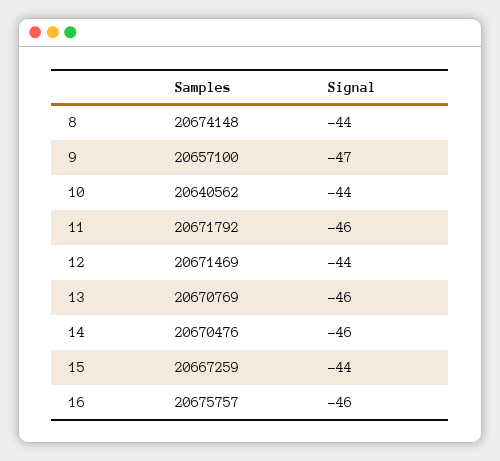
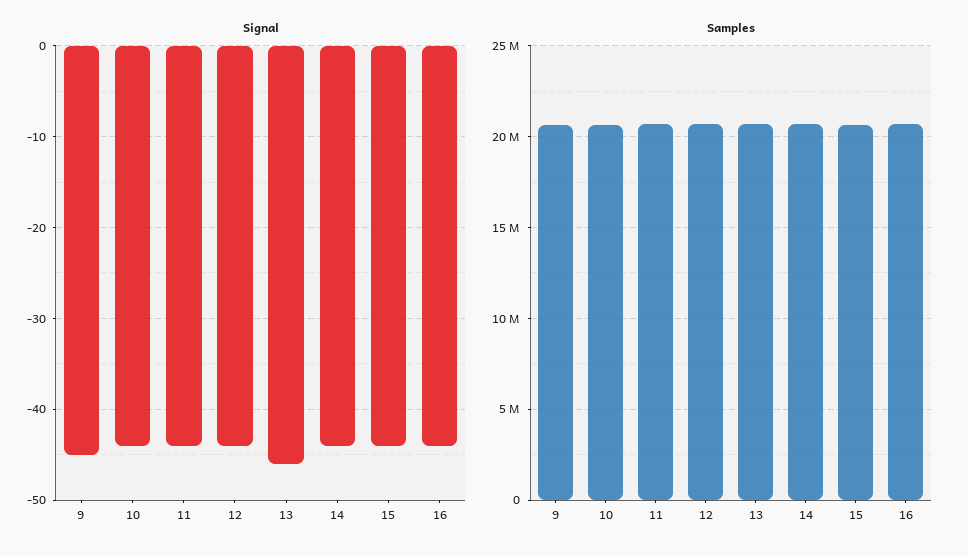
Samples, 8: 20674148 -> none
Signal, 8: -44 -> none
Signal, 9: -47 -> -45
Signal, 11: -46 -> -44
Signal, 14: -46 -> -44
Signal, 16: -46 -> -44

